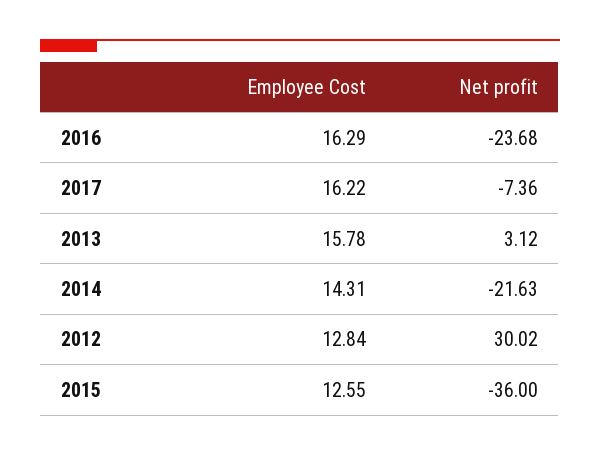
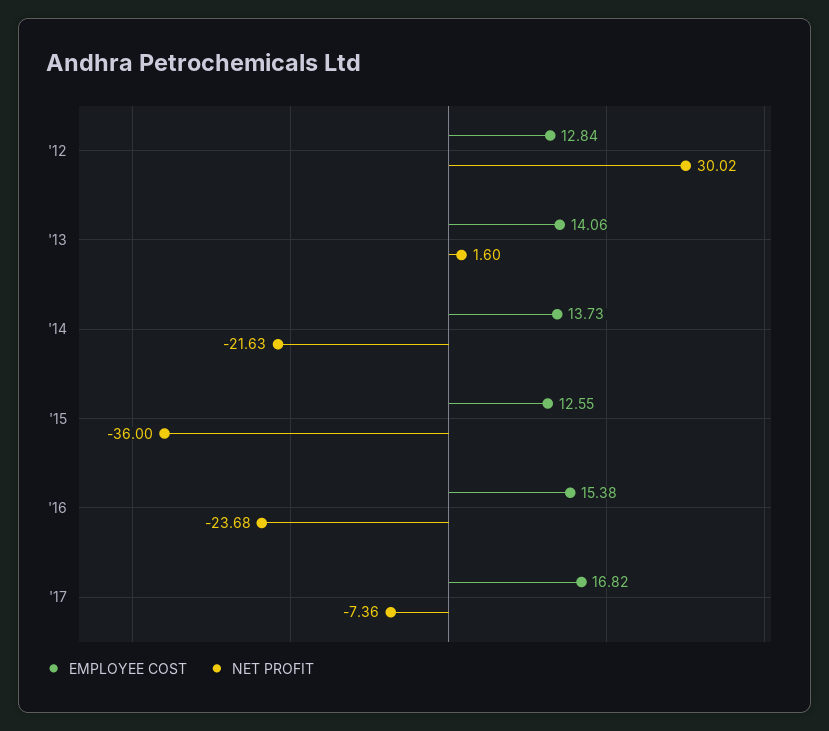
Employee Cost, 2016: 16.29 -> 15.38
Employee Cost, 2017: 16.22 -> 16.82
Employee Cost, 2013: 15.78 -> 14.06
Net profit, 2013: 3.12 -> 1.6
Employee Cost, 2014: 14.31 -> 13.73

